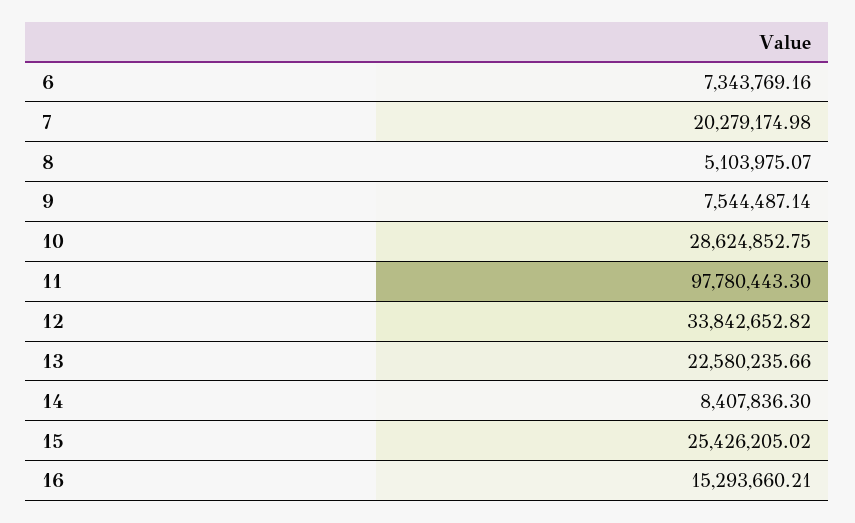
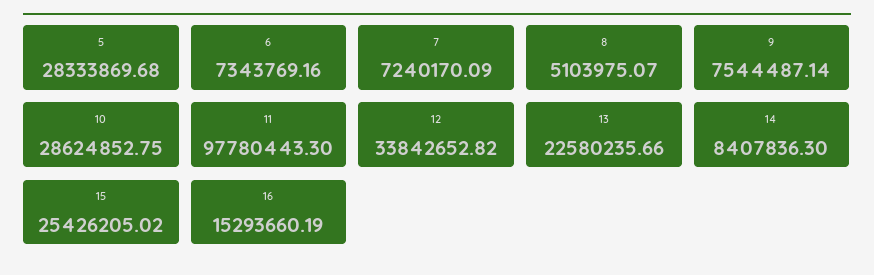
7: 20279174.98 -> 7240170.09
16: 15293660.21 -> 15293660.19
5: none -> 28333869.68

